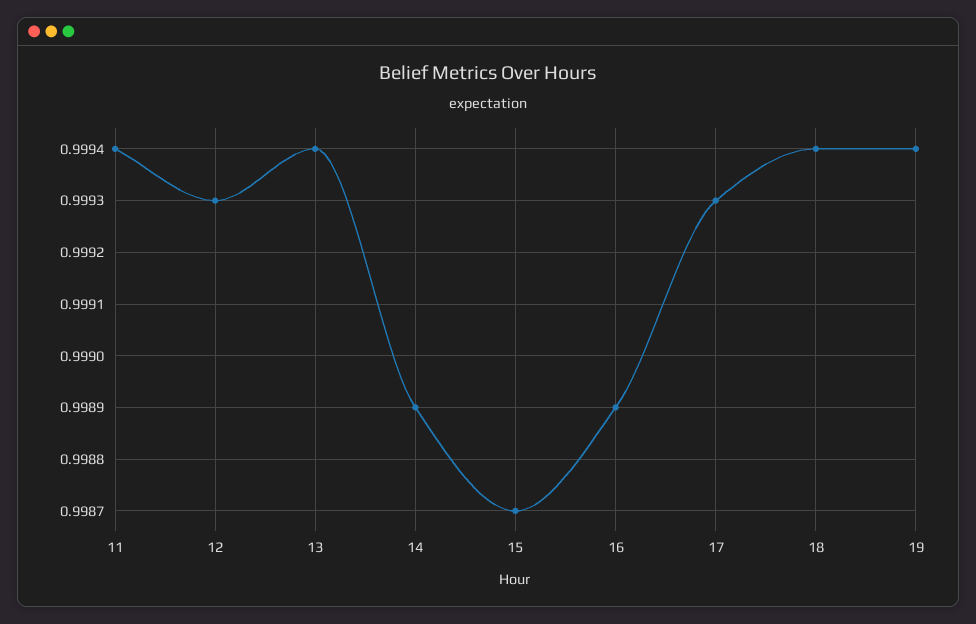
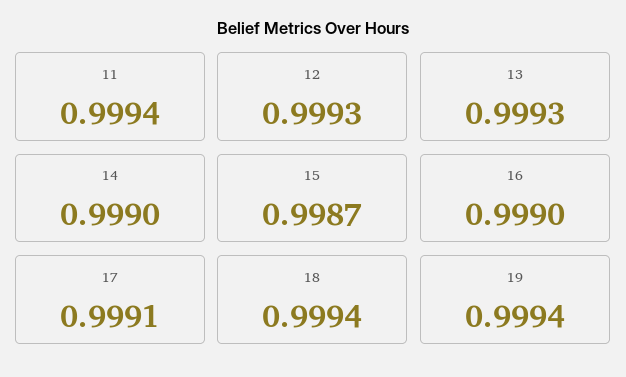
13: 0.9994 -> 0.9993
14: 0.9989 -> 0.999
16: 0.9989 -> 0.999
17: 0.9993 -> 0.9991

